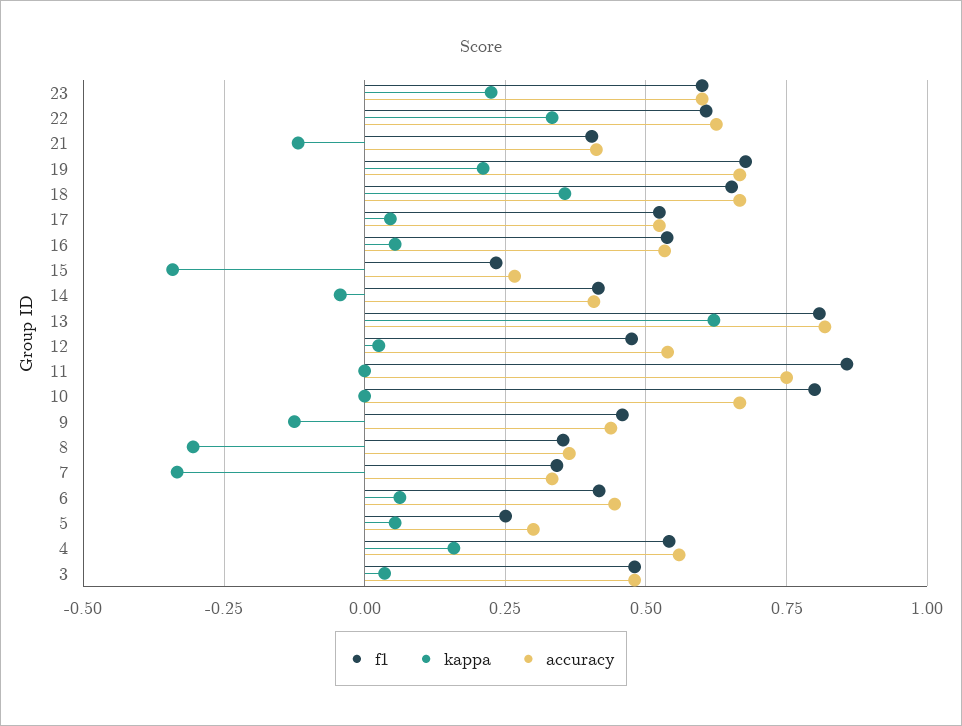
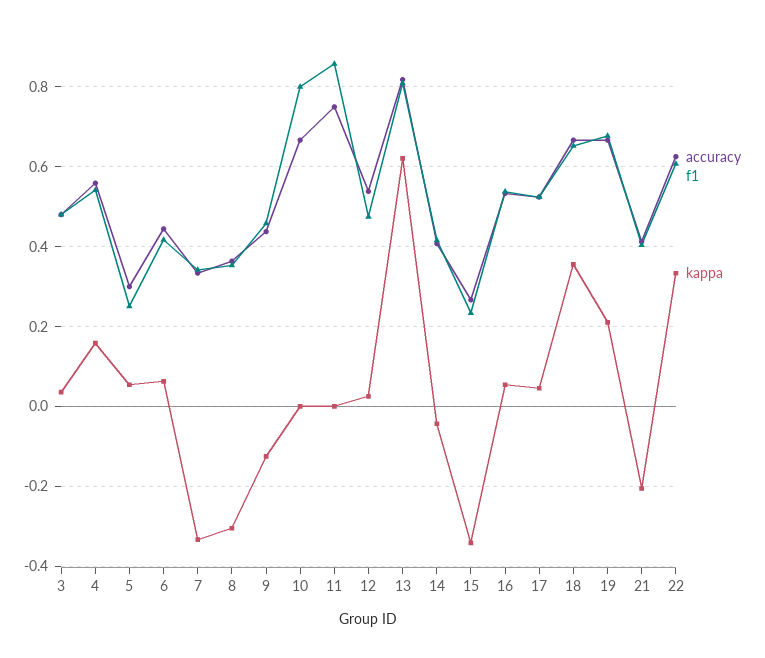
f1, 23: 0.6 -> none
kappa, 23: 0.225 -> none
accuracy, 23: 0.6 -> none
kappa, 21: -0.125 -> -0.2

